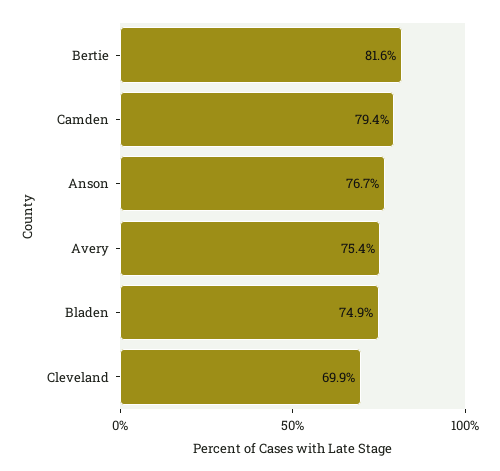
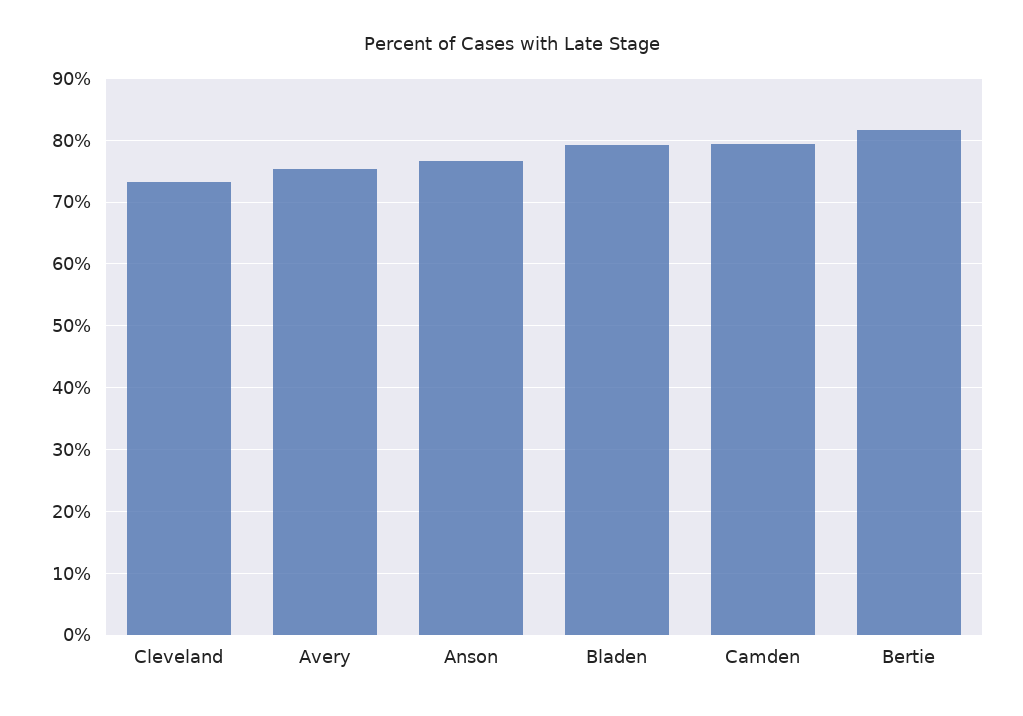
Bladen: 74.9 -> 79
Cleveland: 69.9 -> 73

